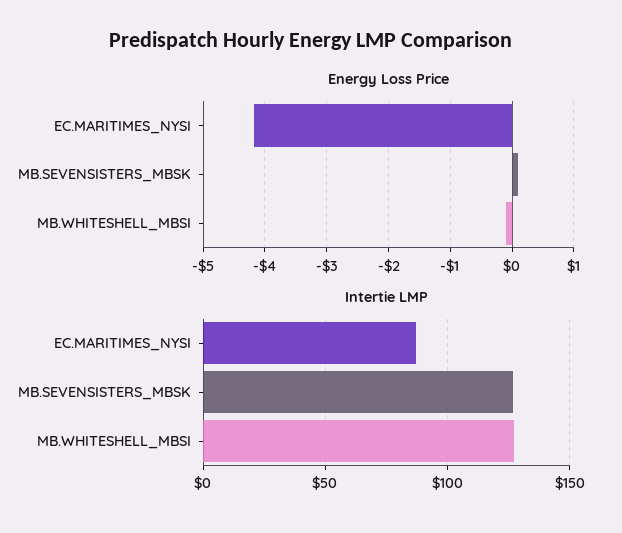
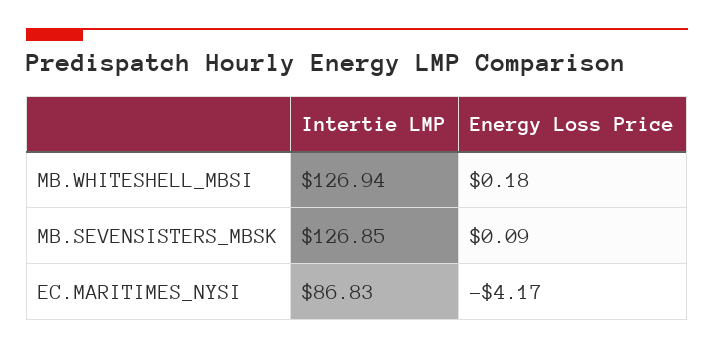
Energy Loss Price, MB.WHITESHELL_MBSI: -0.1 -> 0.18

